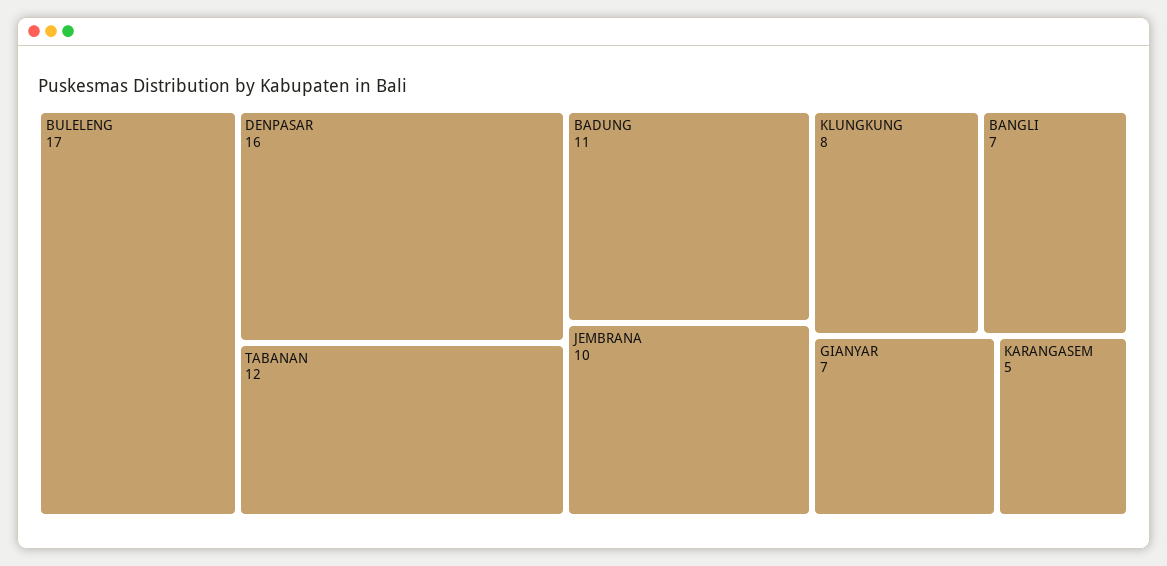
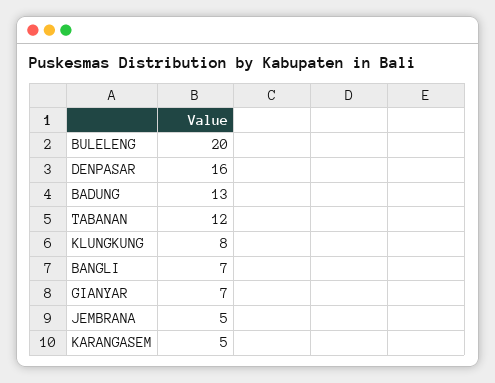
BULELENG: 17 -> 20
BADUNG: 11 -> 13
JEMBRANA: 10 -> 5

